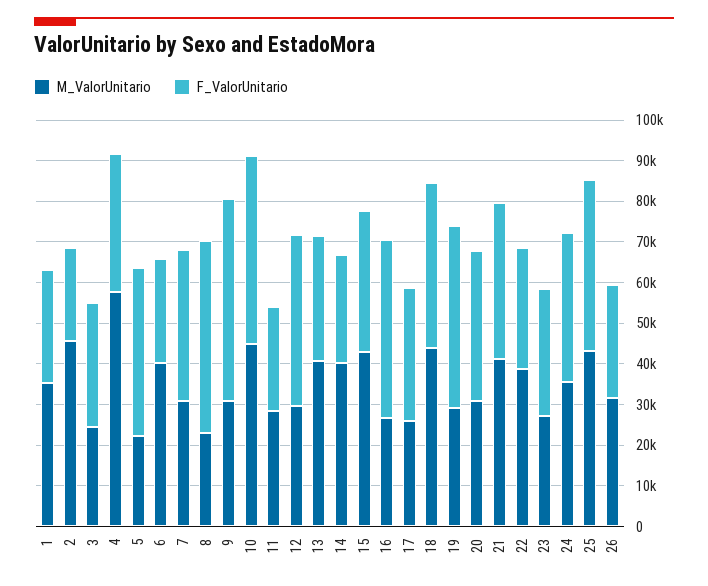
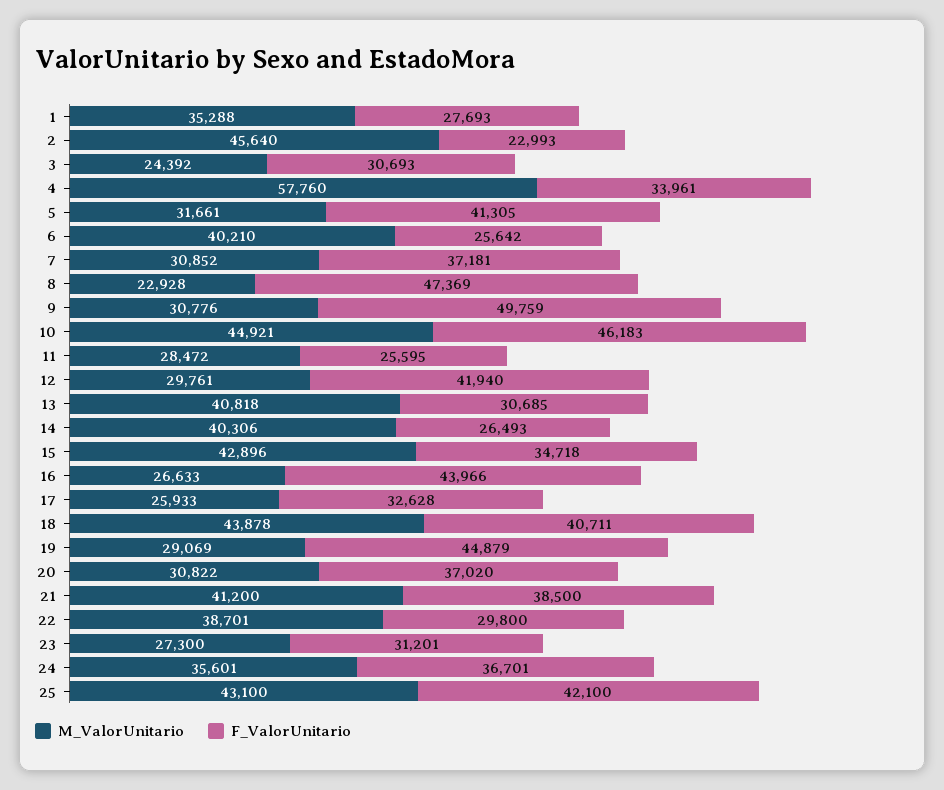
M_ValorUnitario, 5: 22000 -> 31661
M_ValorUnitario, 26: 32000 -> none
F_ValorUnitario, 26: 28000 -> none

